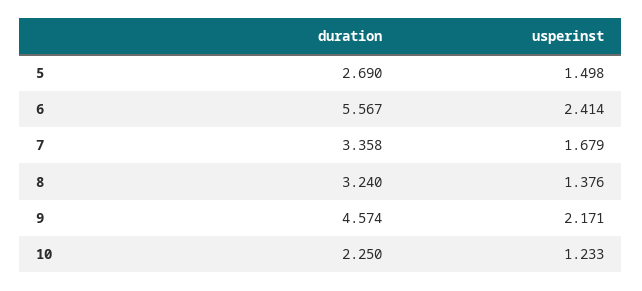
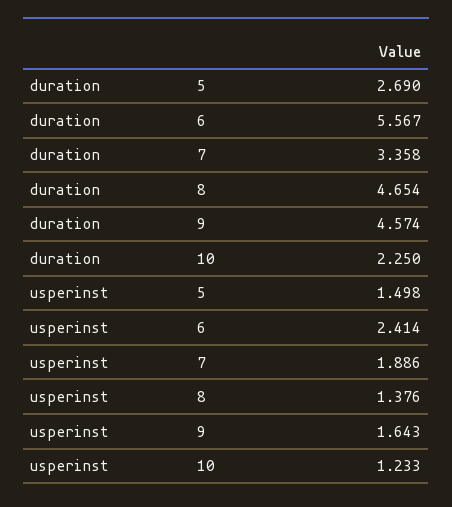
usperinst, 7: 1.679 -> 1.886
duration, 8: 3.24 -> 4.654
usperinst, 9: 2.171 -> 1.643

